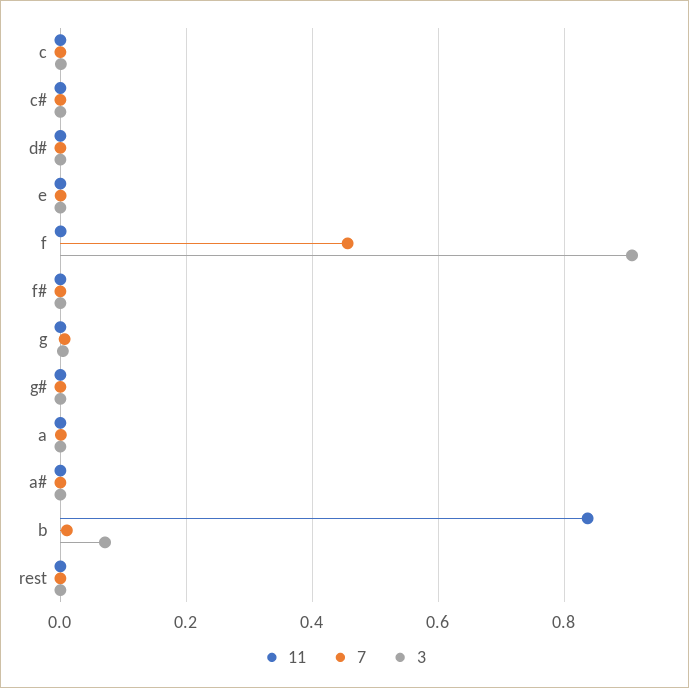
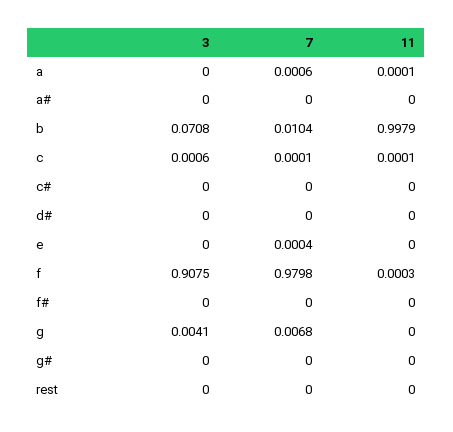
7, f: 0.46 -> 0.9798
11, b: 0.84 -> 0.9979

